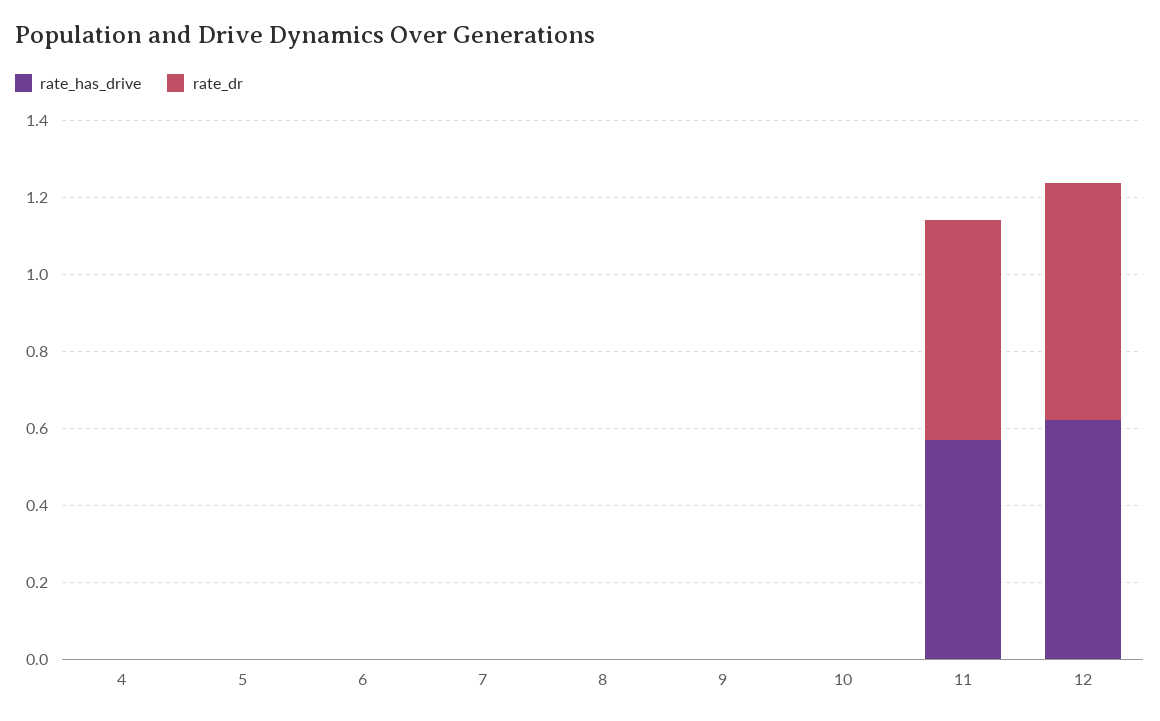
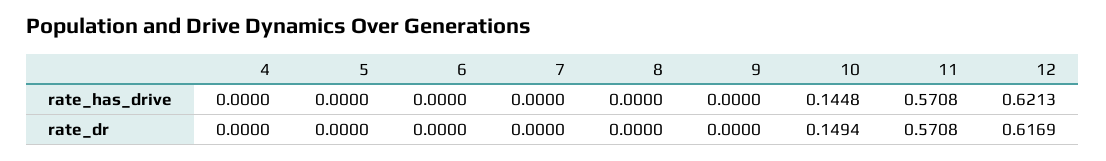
rate_has_drive, 10: 0 -> 0.1448
rate_dr, 10: 0 -> 0.1494

